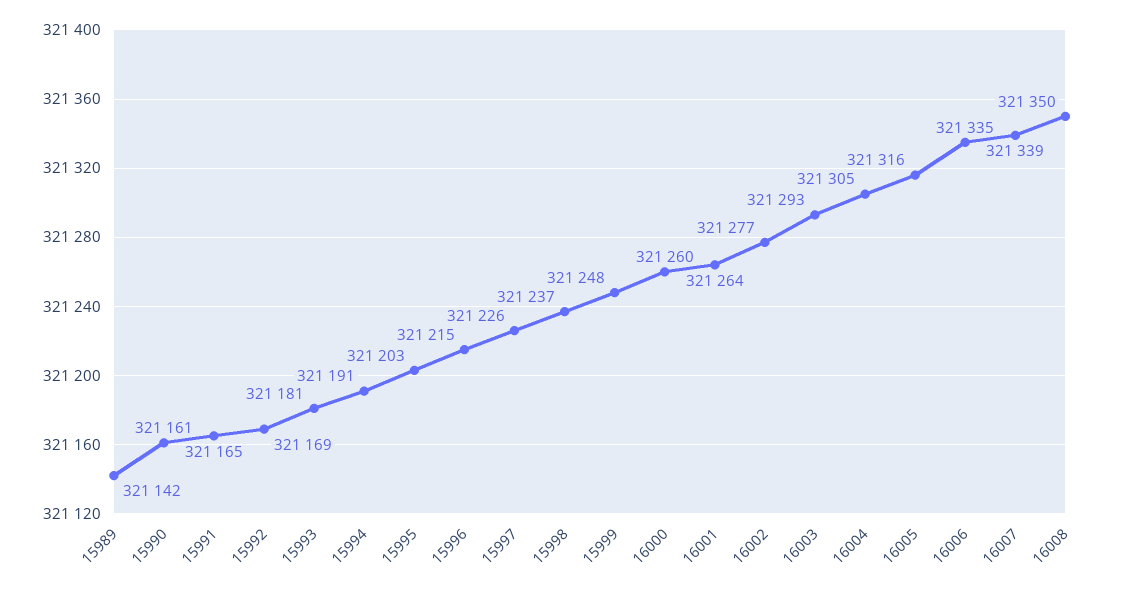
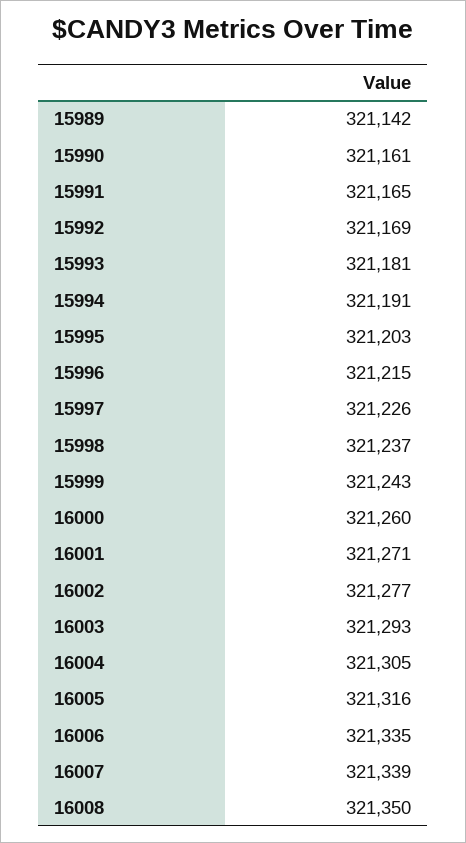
15999: 321248 -> 321243
16001: 321264 -> 321271

